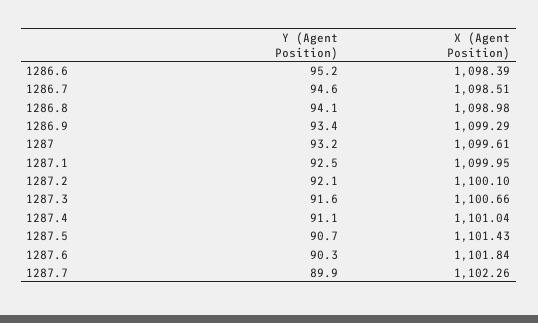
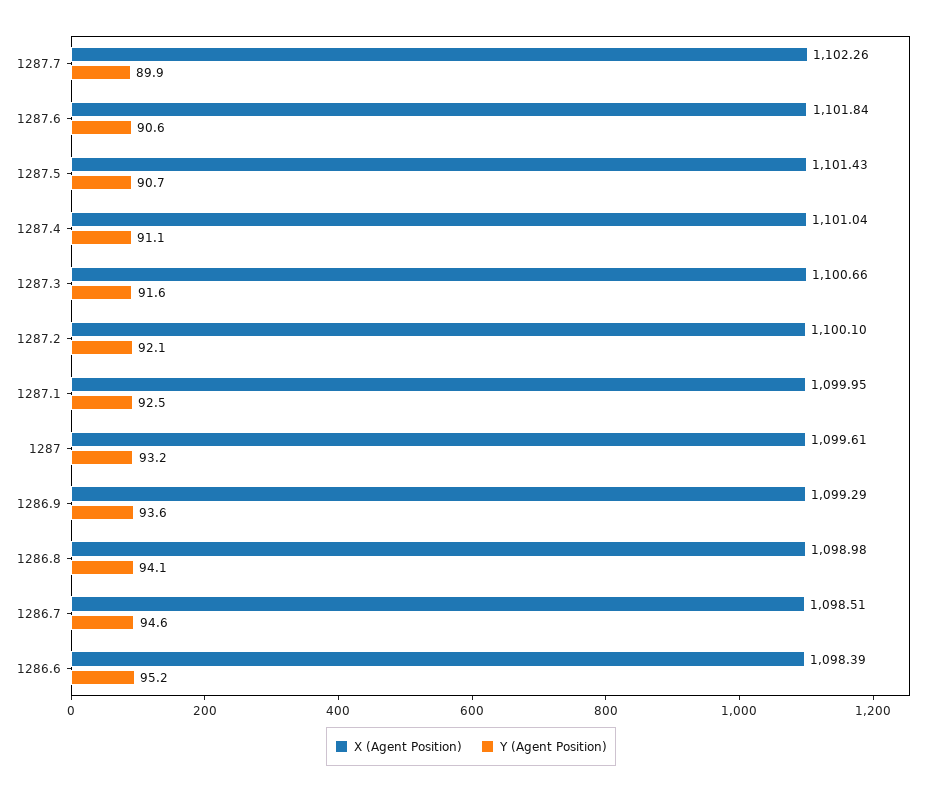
Y (Agent Position), 1286.9: 93.4 -> 93.6
Y (Agent Position), 1287.6: 90.3 -> 90.6

